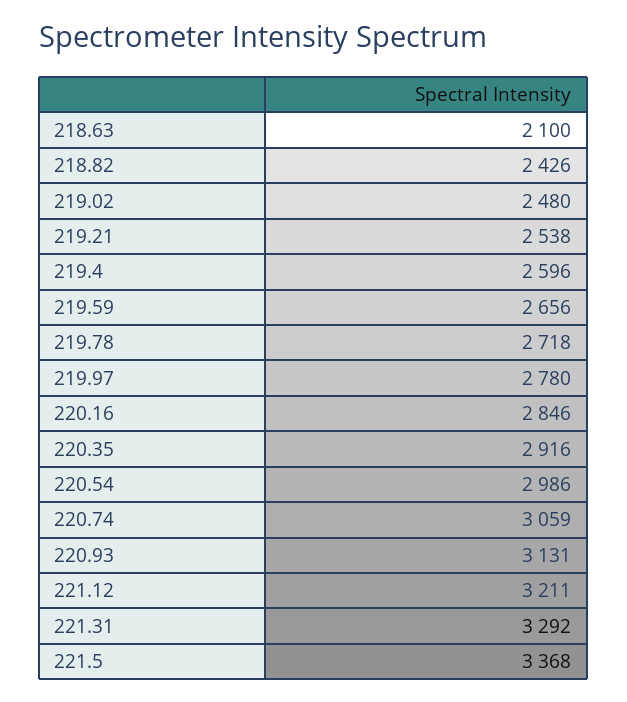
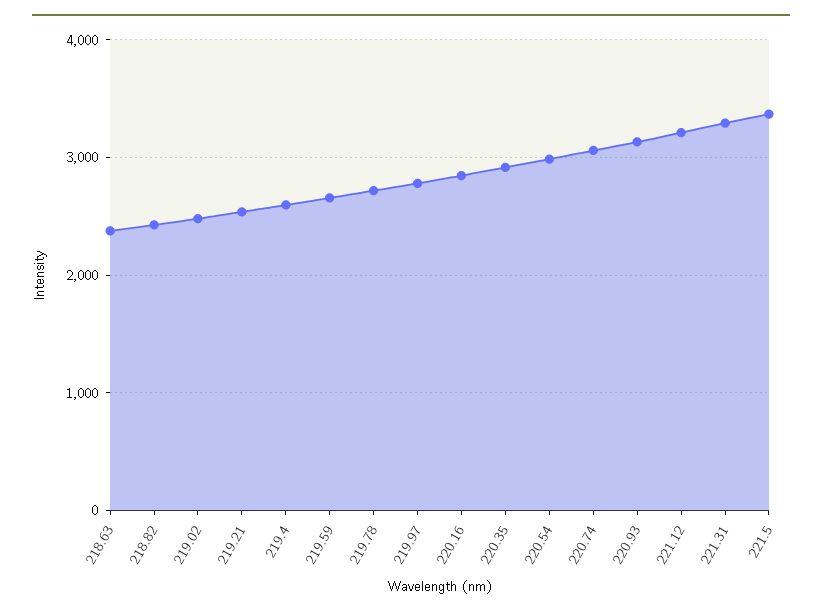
218.63: 2100 -> 2400

